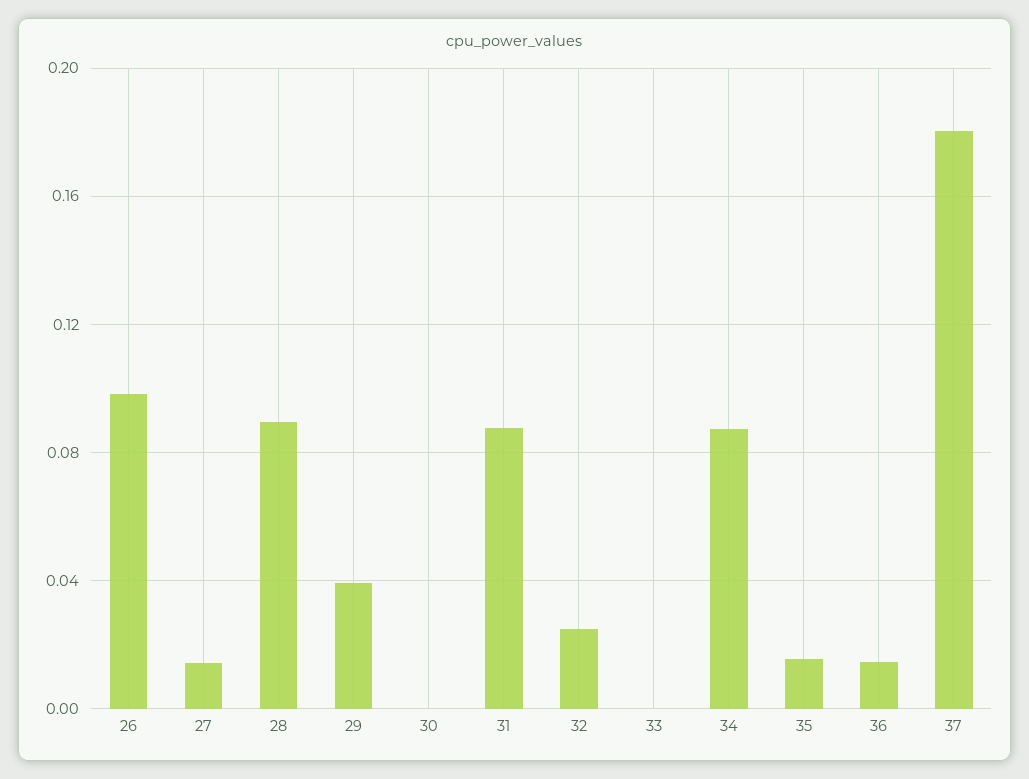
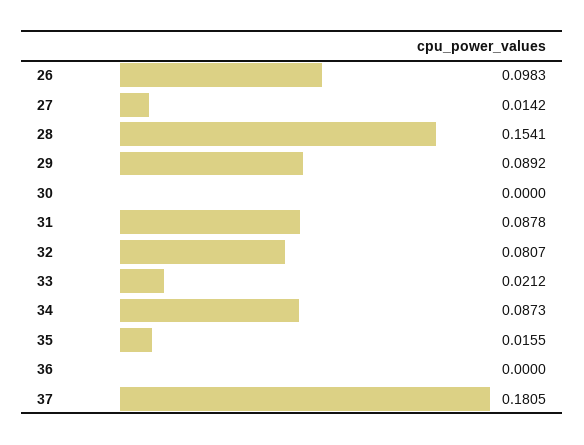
28: 0.09 -> 0.1541
29: 0.04 -> 0.0892
32: 0.025 -> 0.0807
33: 0 -> 0.0212
36: 0.015 -> 0

